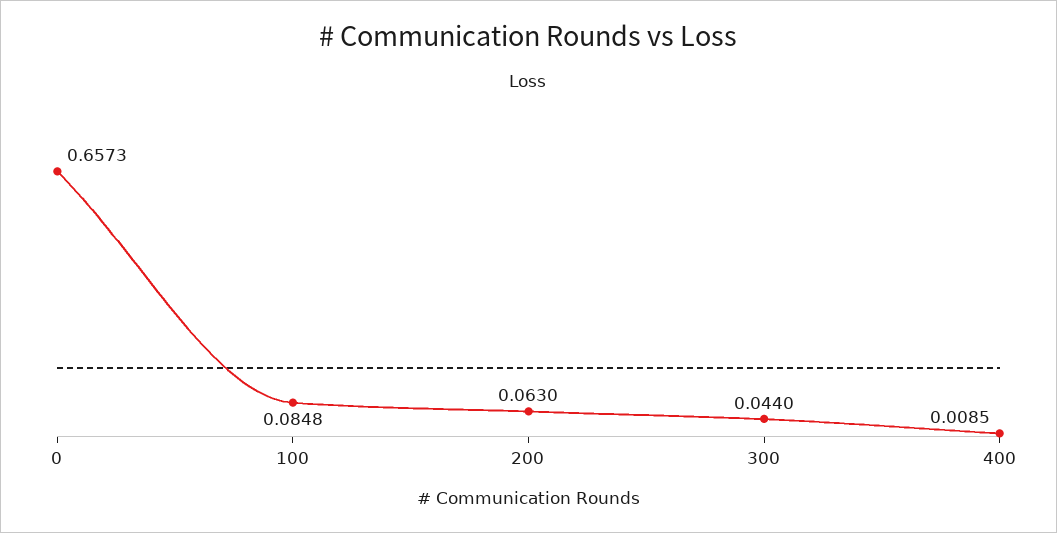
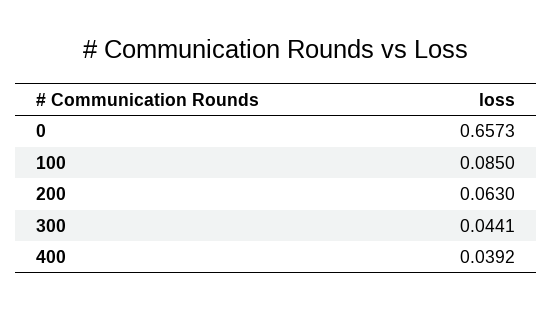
100: 0.0848 -> 0.085
300: 0.044 -> 0.0441
400: 0.0085 -> 0.0392

